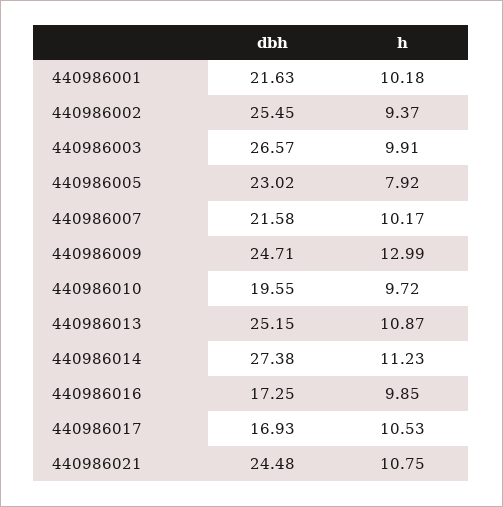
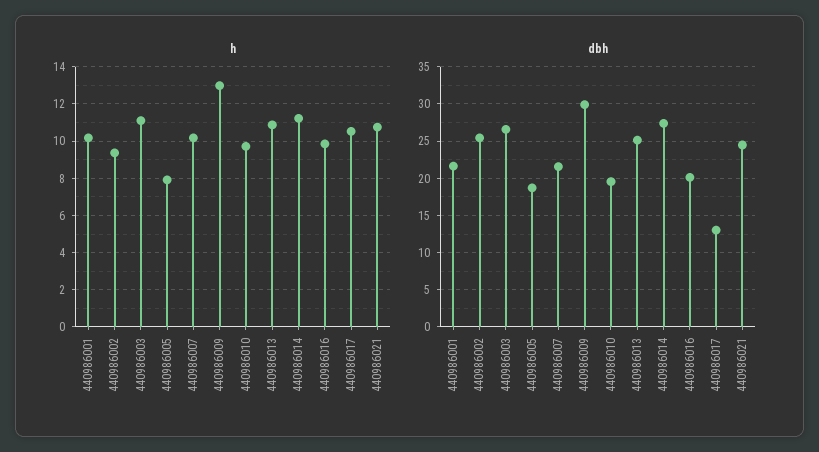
h, 440986003: 9.91 -> 11
dbh, 440986005: 23.02 -> 19
dbh, 440986009: 24.71 -> 30
dbh, 440986016: 17.25 -> 20
dbh, 440986017: 16.93 -> 13

